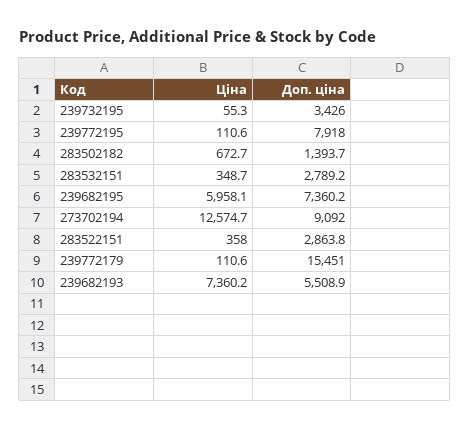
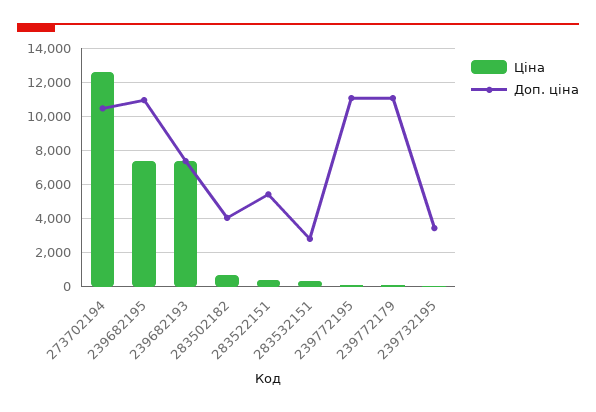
Доп. ціна, 239772195: 7918 -> 11000
Доп. ціна, 283502182: 1393.7 -> 4000
Ціна, 239682195: 5958.1 -> 7500
Доп. ціна, 239682195: 7360.2 -> 11000
Доп. ціна, 273702194: 9092 -> 10500
Доп. ціна, 283522151: 2863.8 -> 5500
Доп. ціна, 239772179: 15451 -> 11000
Доп. ціна, 239682193: 5508.9 -> 7500

